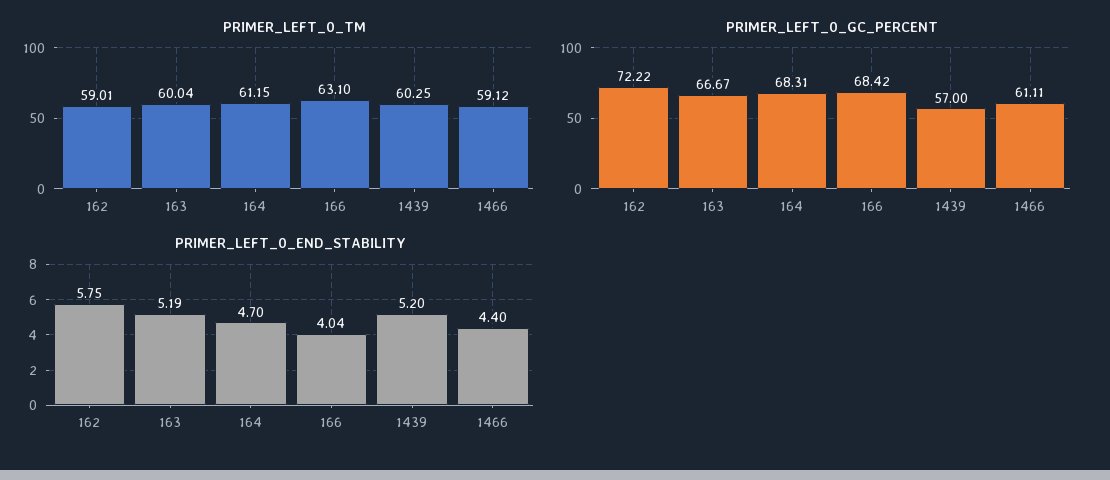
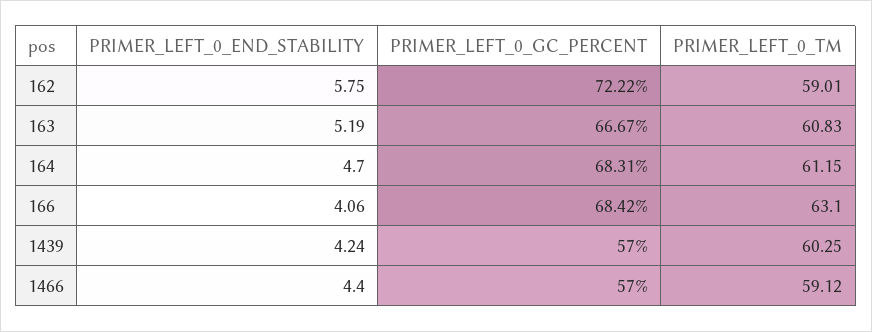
PRIMER_LEFT_0_TM, 163: 60.04 -> 60.83
PRIMER_LEFT_0_GC_PERCENT, 1466: 61.11 -> 57
PRIMER_LEFT_0_END_STABILITY, 166: 4.04 -> 4.06
PRIMER_LEFT_0_END_STABILITY, 1439: 5.2 -> 4.24

